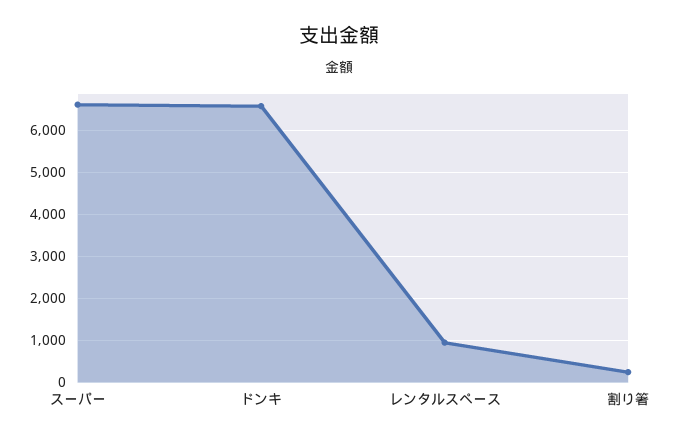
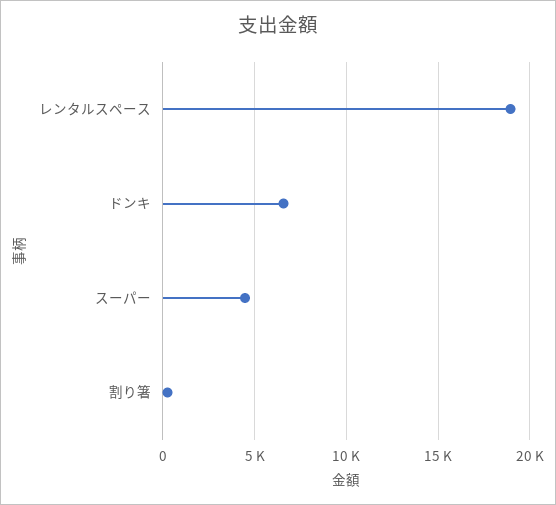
スーパー: 6600 -> 4500
レンタルスペース: 1000 -> 19000

